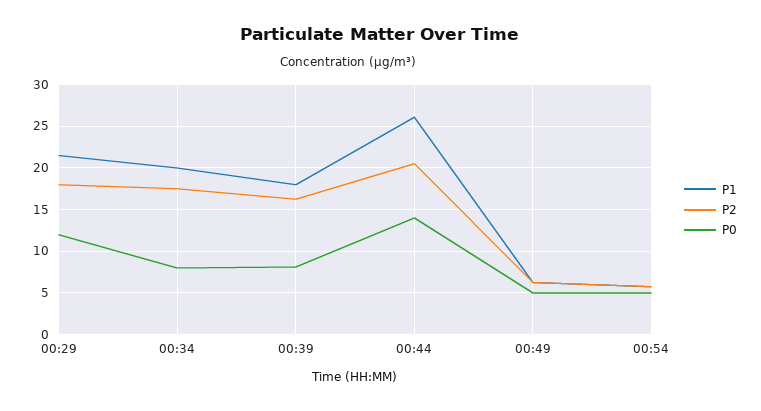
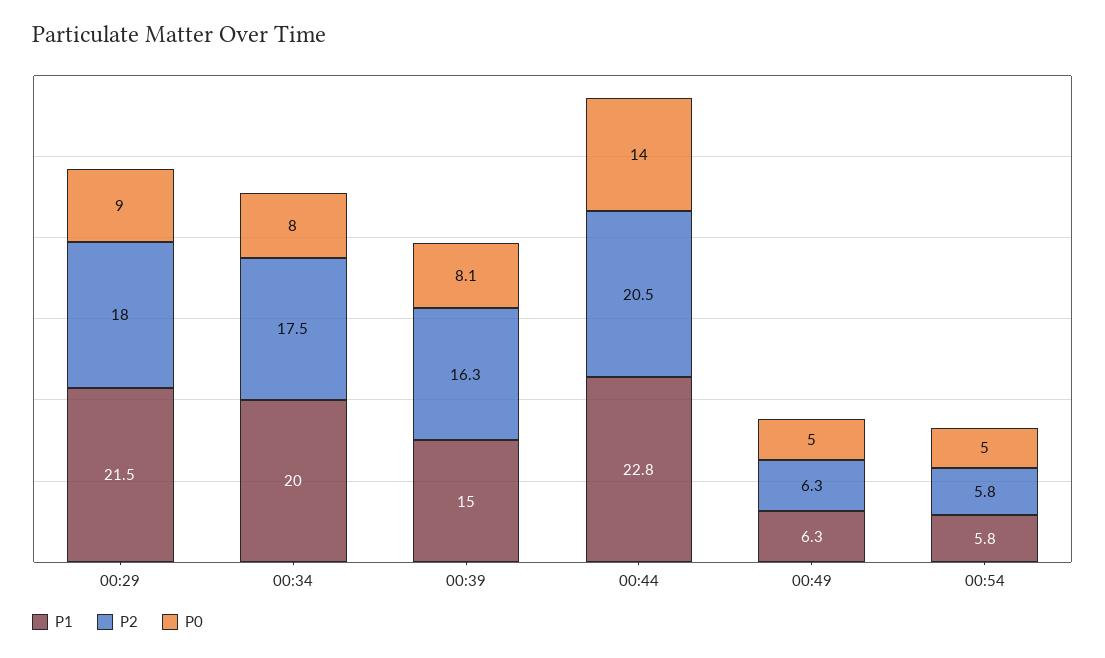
P0, 00:29: 12 -> 9
P1, 00:39: 18 -> 15
P1, 00:44: 26 -> 22.8

